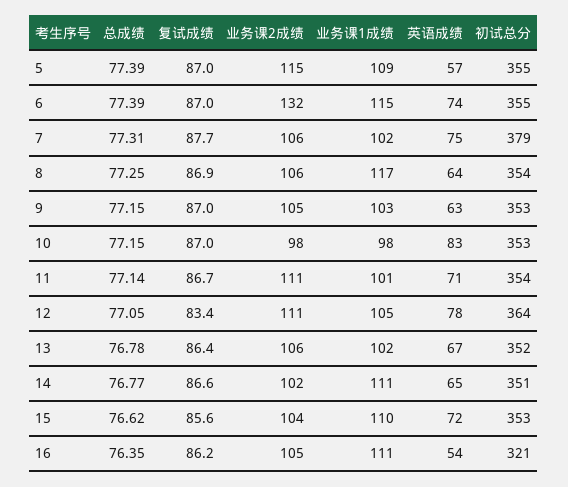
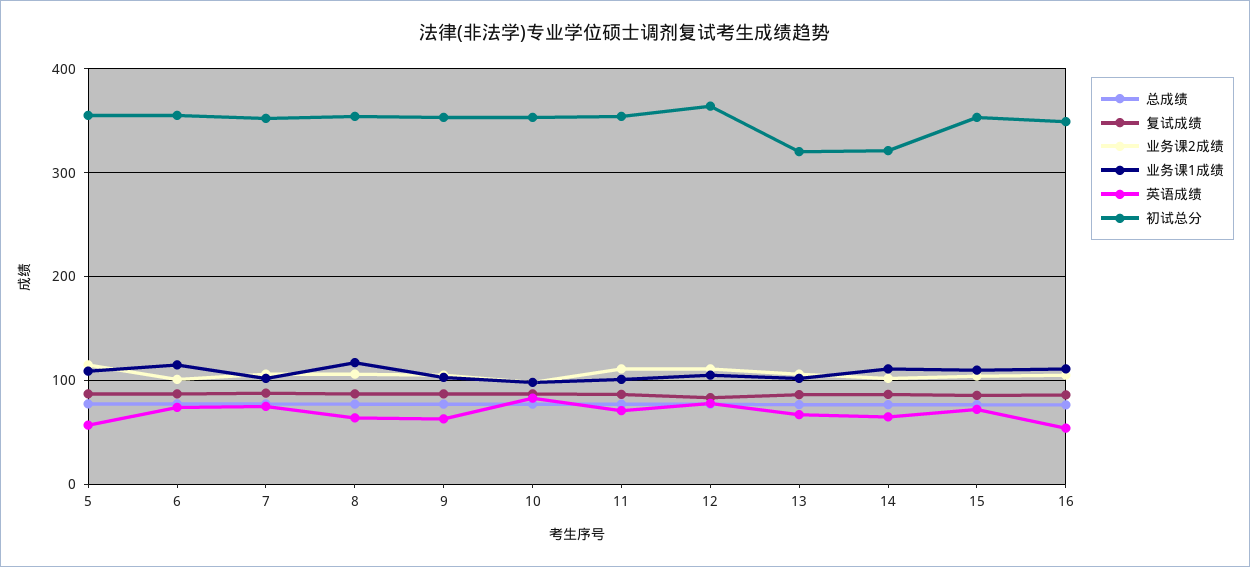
业务课2成绩, 6: 132 -> 100
初试总分, 7: 379 -> 350
初试总分, 13: 352 -> 320
初试总分, 14: 351 -> 320
初试总分, 16: 321 -> 350

